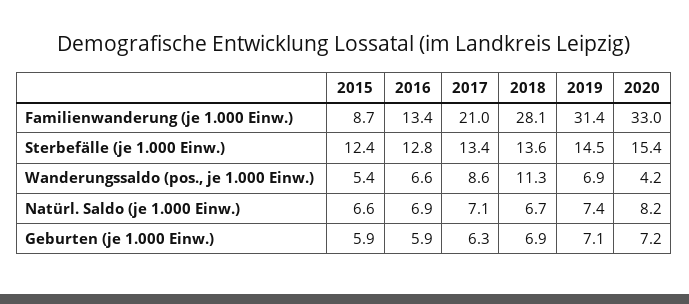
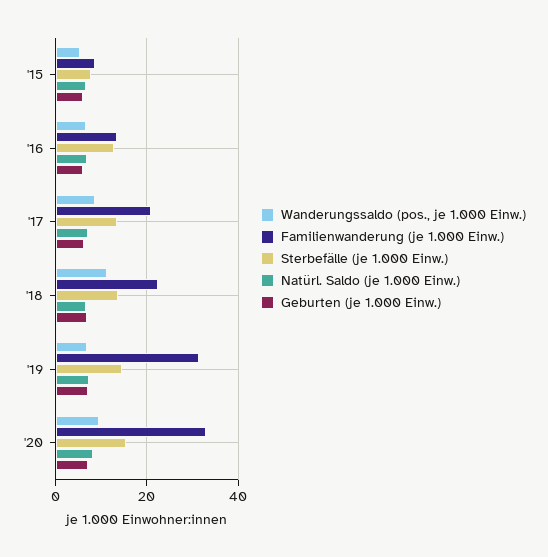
Familienwanderung (je 1.000 Einw.), 2018: 28.1 -> 22
Sterbefälle (je 1.000 Einw.), 2015: 12.4 -> 8
Wanderungssaldo (pos., je 1.000 Einw.), 2020: 4.2 -> 10

